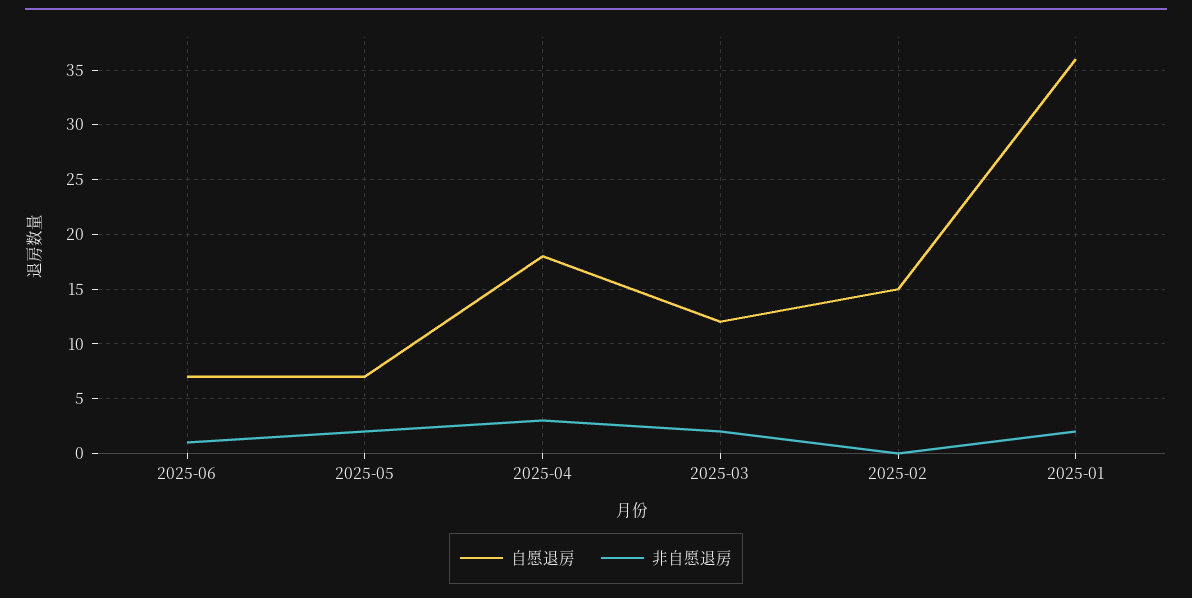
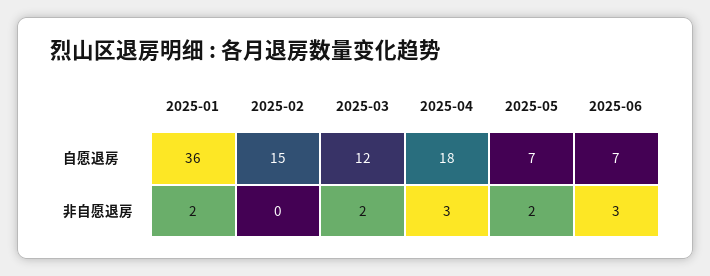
非自愿退房, 2025-06: 1 -> 3

